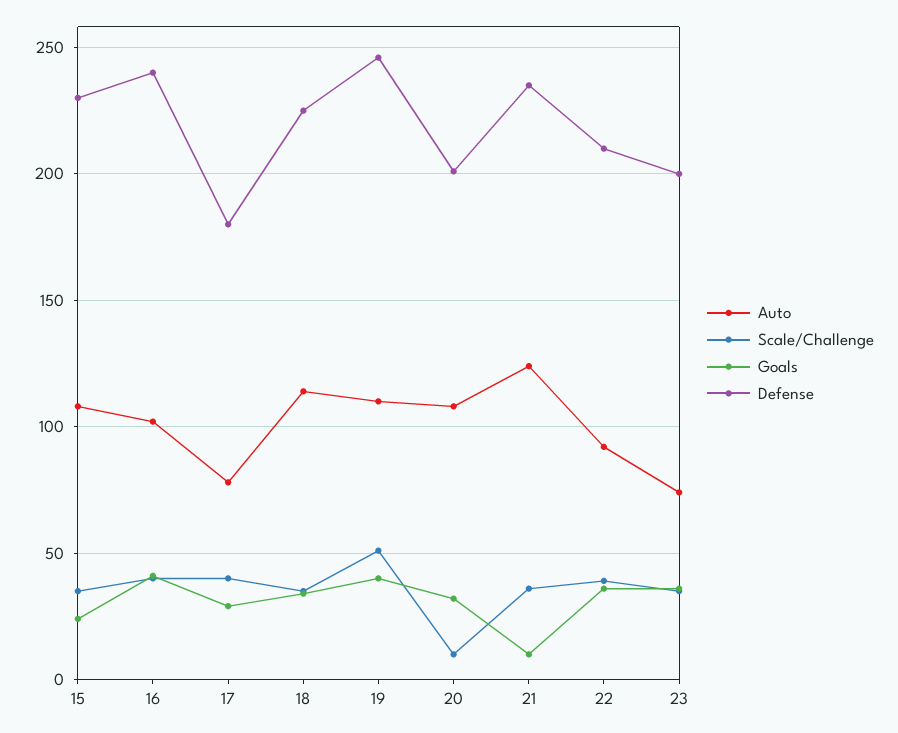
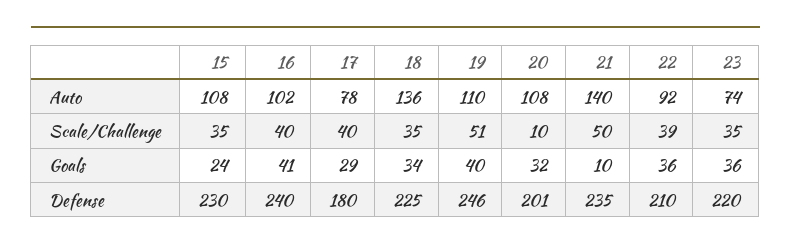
Auto, 18: 115 -> 136
Auto, 21: 125 -> 140
Scale/Challenge, 21: 35 -> 50
Defense, 23: 200 -> 220

